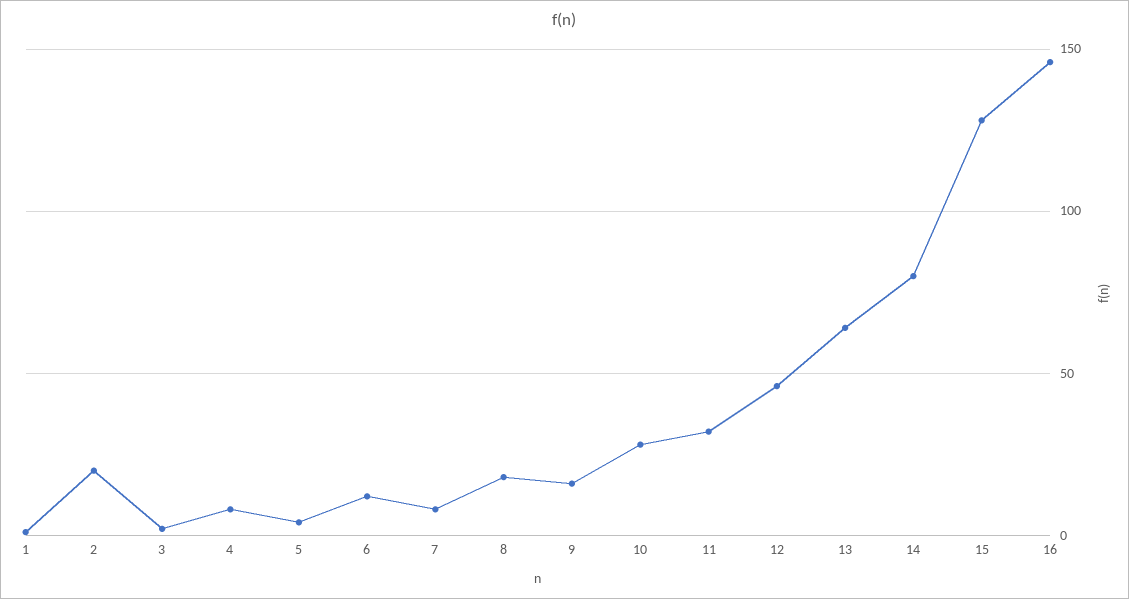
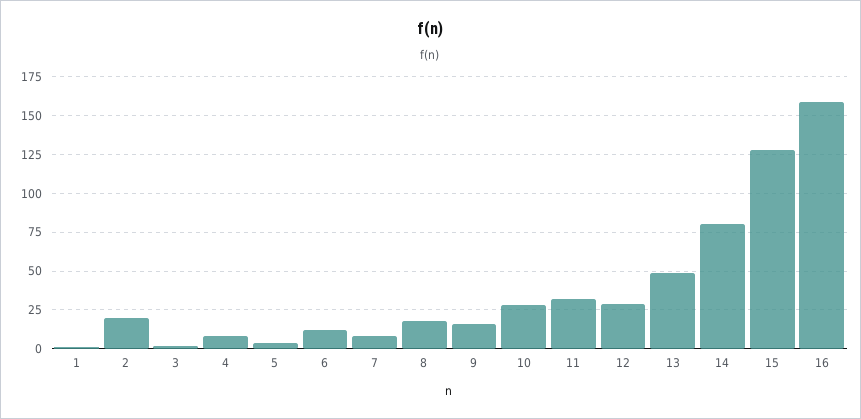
12: 45 -> 30
13: 65 -> 50
16: 145 -> 160

